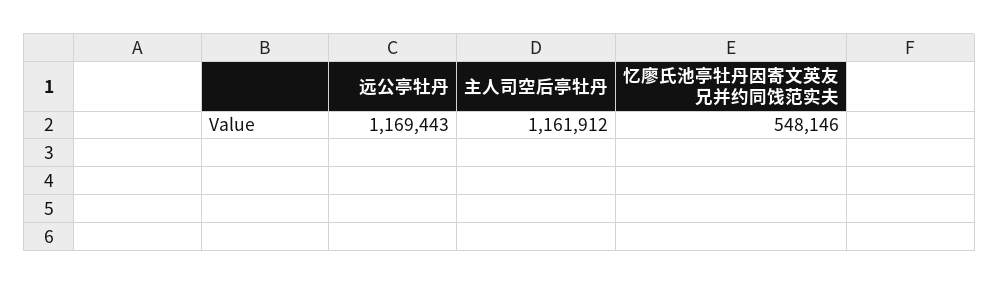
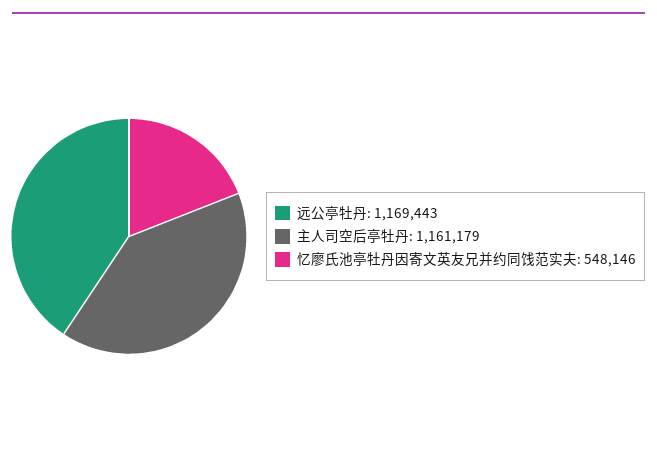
主人司空后亭牡丹: 1161912 -> 1161179

